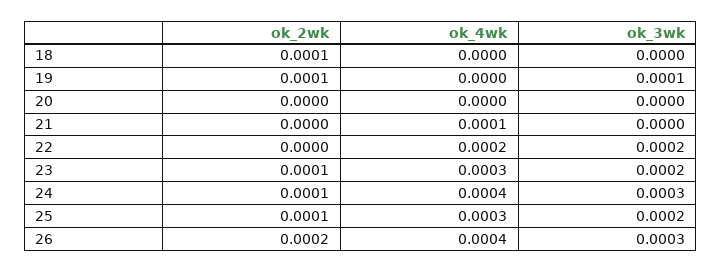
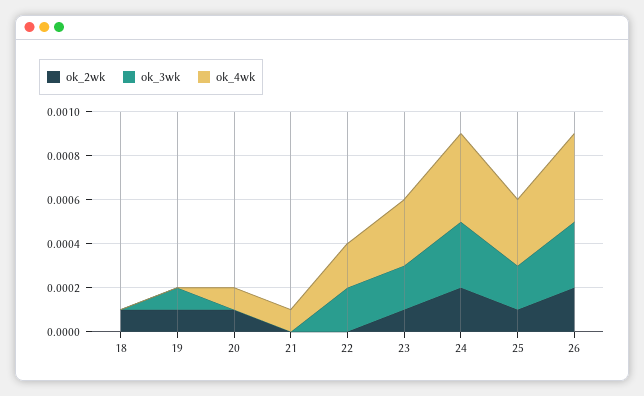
ok_2wk, 20: 0 -> 0.0001
ok_4wk, 20: 0 -> 0.0001
ok_2wk, 24: 0.0001 -> 0.0002

